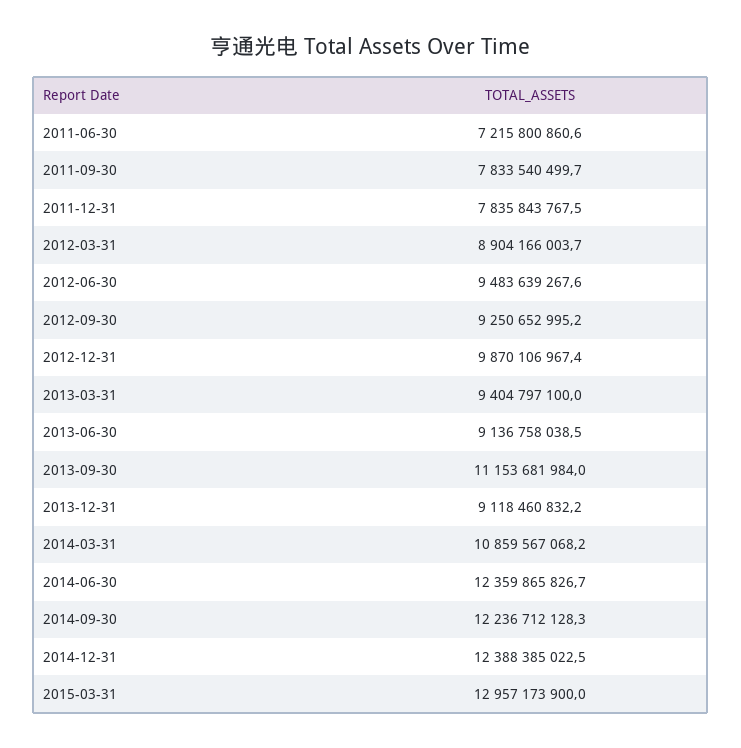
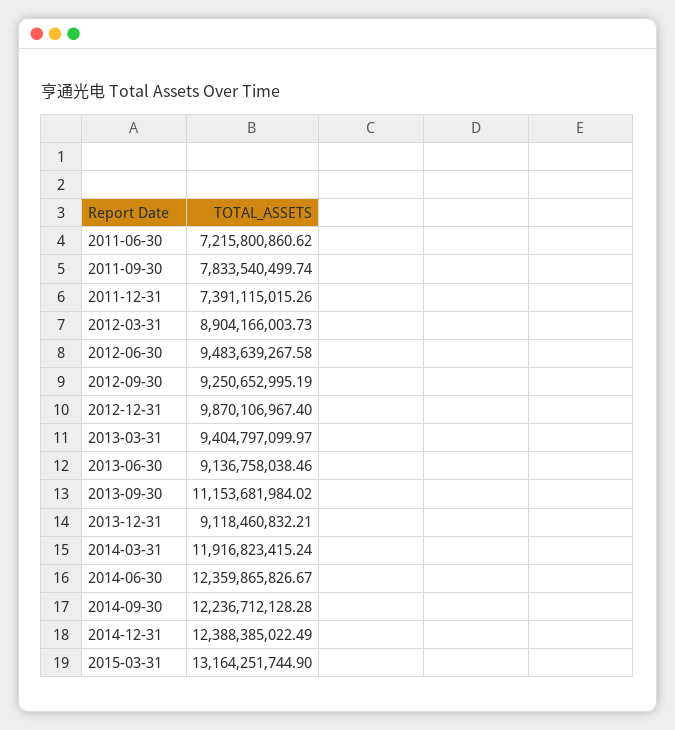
2011-12-31: 7835843767.5 -> 7391115015.26
2014-03-31: 10859567068.2 -> 11916823415.24
2015-03-31: 12957173900 -> 13164251744.9

